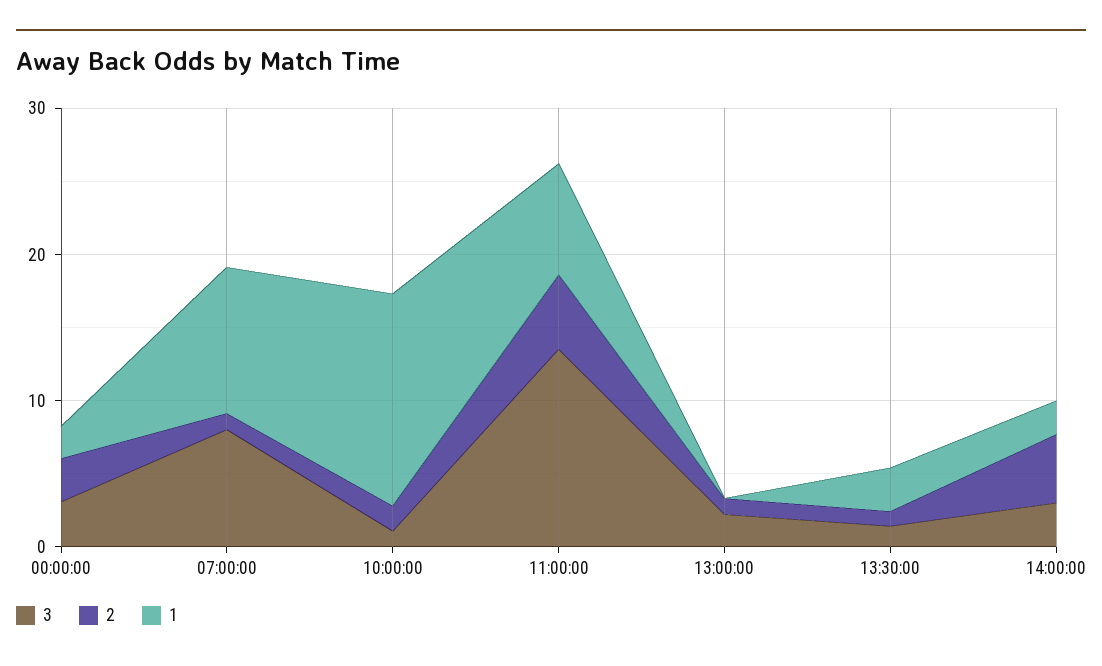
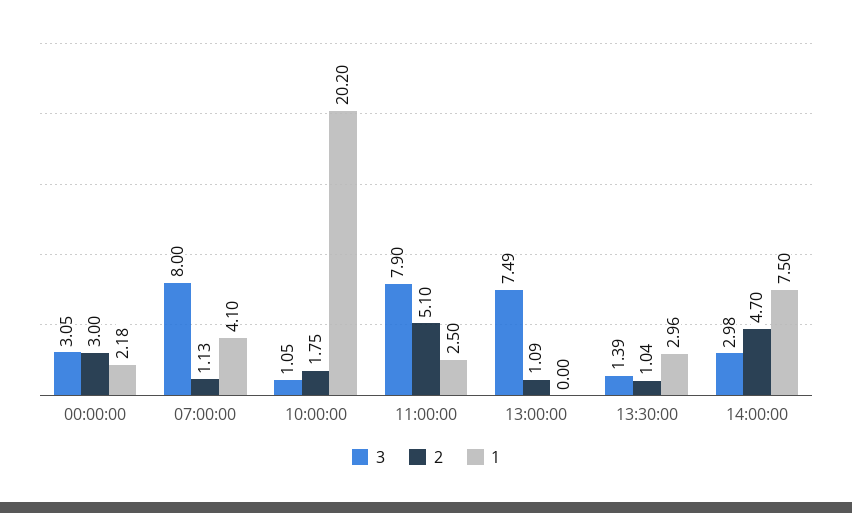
1, 07:00:00: 10 -> 4.1
1, 10:00:00: 14 -> 20.2
3, 11:00:00: 14 -> 7.9
1, 11:00:00: 8 -> 2.5
3, 13:00:00: 2 -> 7.49
1, 14:00:00: 2 -> 7.5

